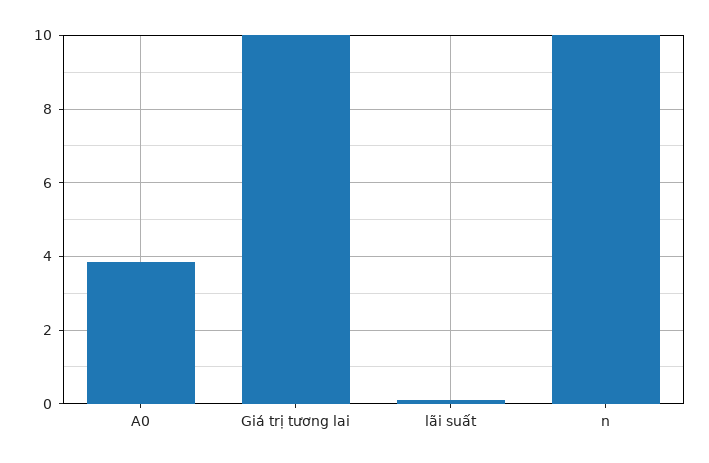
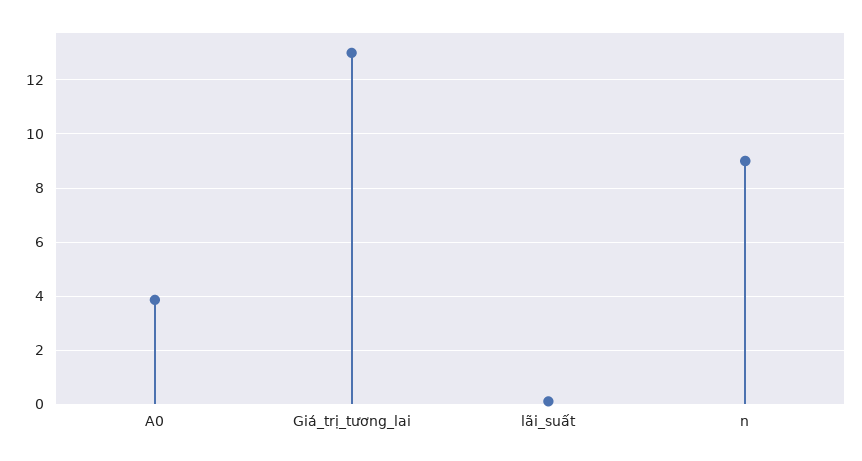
Giá trị tương lai: 10 -> 13
n: 10 -> 9

